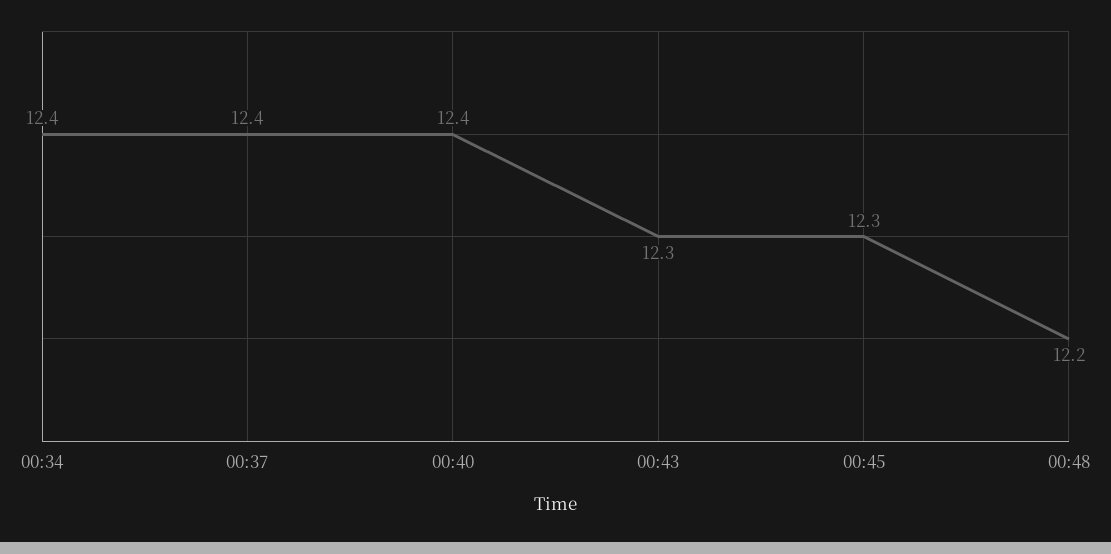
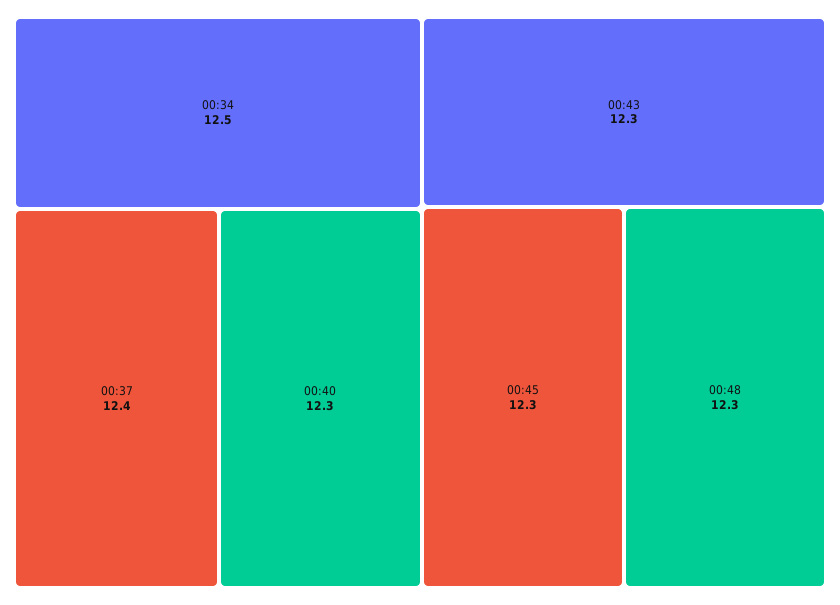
00:34: 12.4 -> 12.5
00:40: 12.4 -> 12.3
00:48: 12.2 -> 12.3

